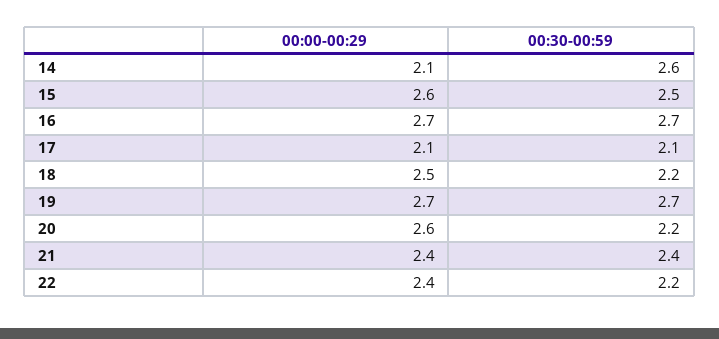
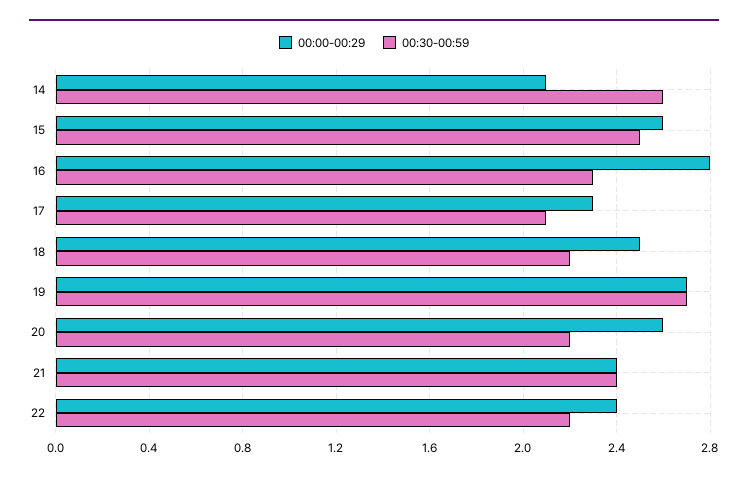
00:00-00:29, 16: 2.7 -> 2.8
00:30-00:59, 16: 2.7 -> 2.3
00:00-00:29, 17: 2.1 -> 2.3

